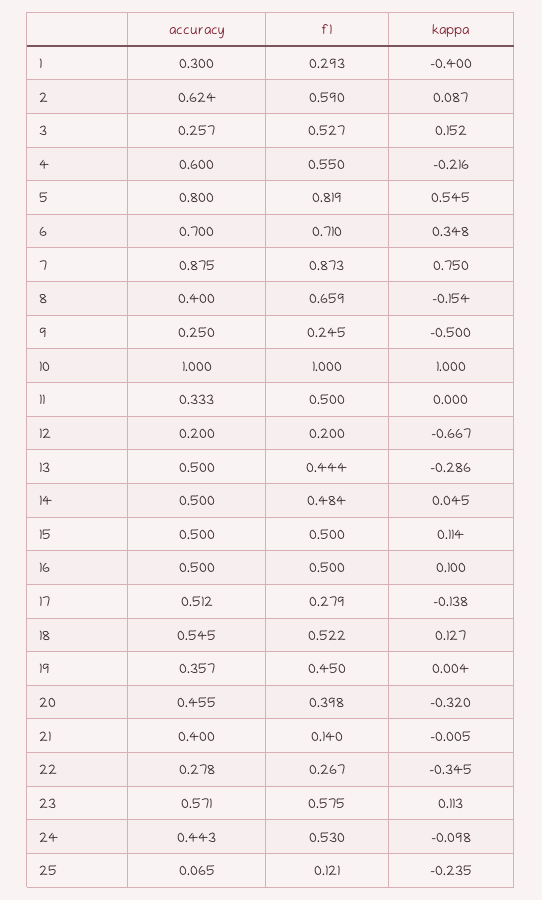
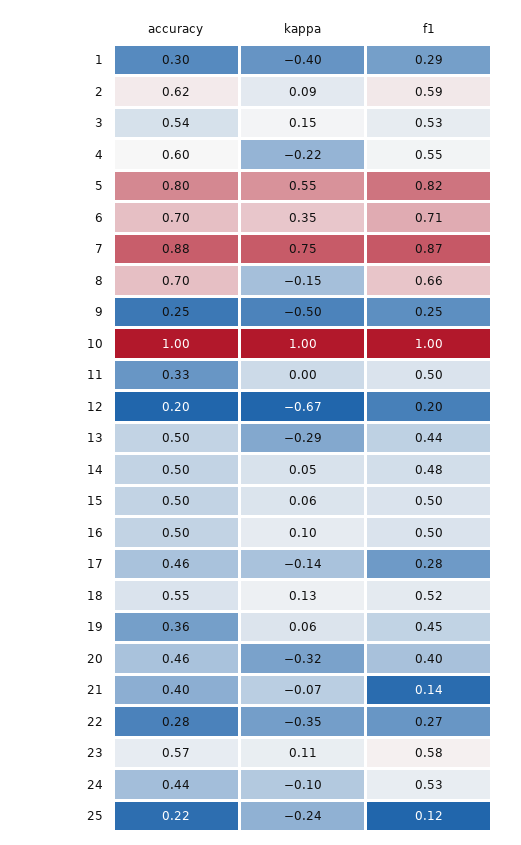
accuracy, 3: 0.257 -> 0.54
accuracy, 8: 0.4 -> 0.7
kappa, 15: 0.114 -> 0.06
accuracy, 17: 0.512 -> 0.46
kappa, 19: 0.004 -> 0.06
kappa, 21: -0.005 -> -0.07
accuracy, 25: 0.065 -> 0.22

